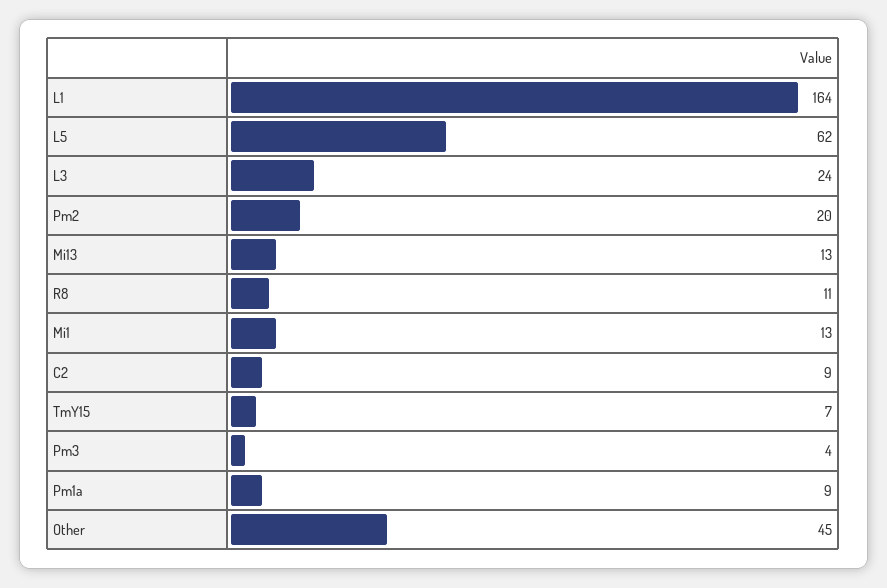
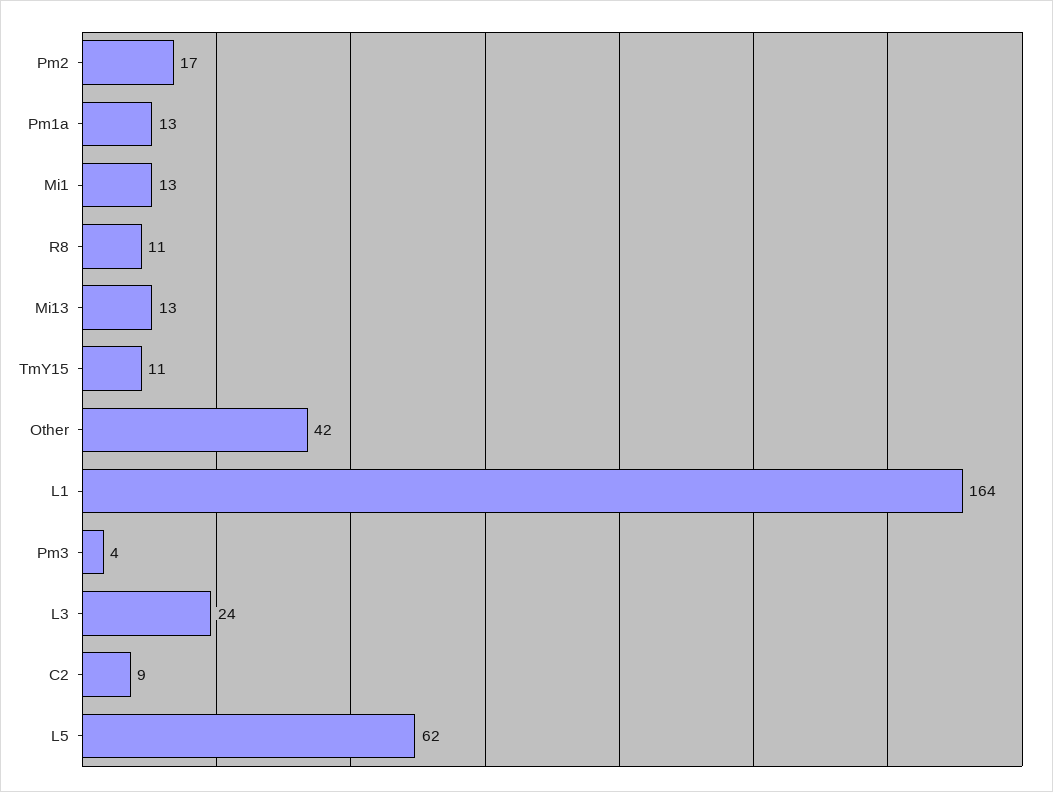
Pm2: 20 -> 17
TmY15: 7 -> 11
Pm1a: 9 -> 13
Other: 45 -> 42

